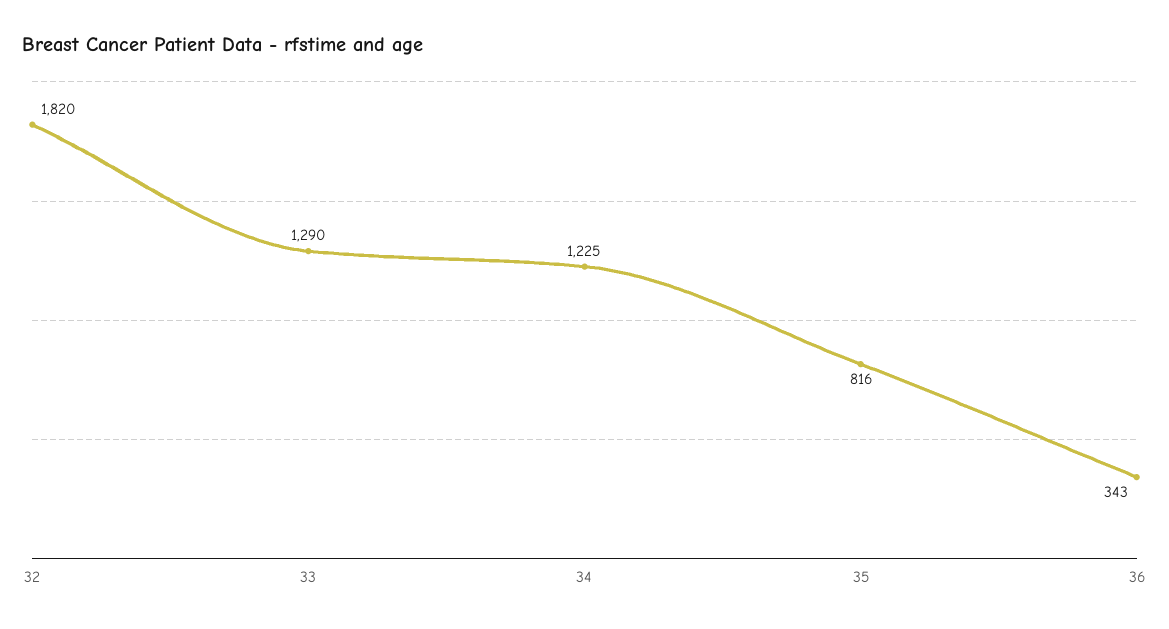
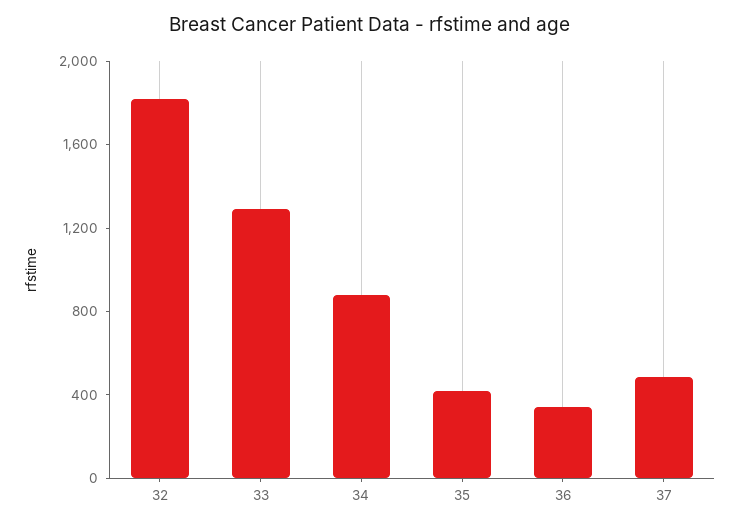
34: 1225 -> 900
35: 816 -> 400
37: none -> 500

